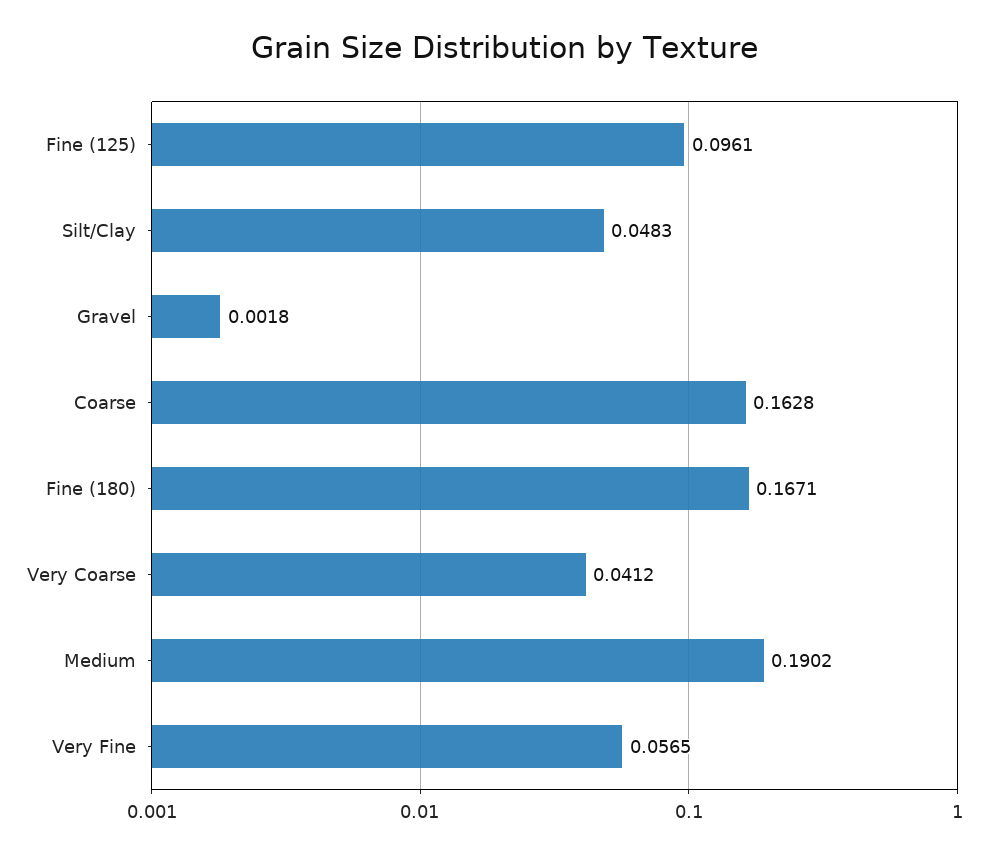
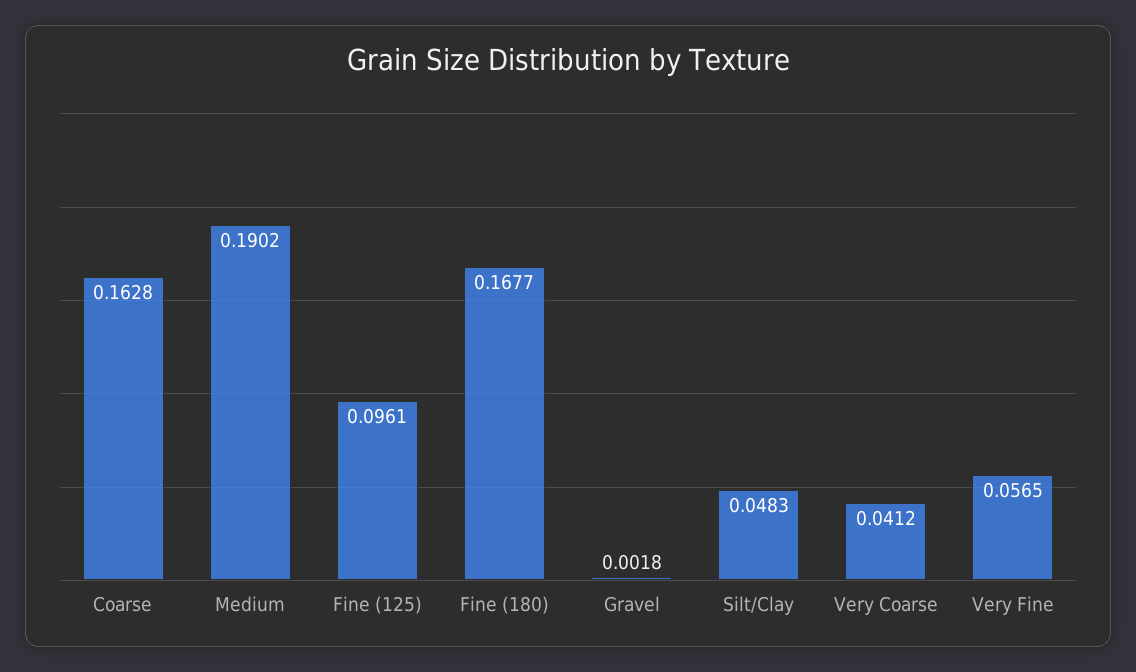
Fine (180): 0.1671 -> 0.1677

